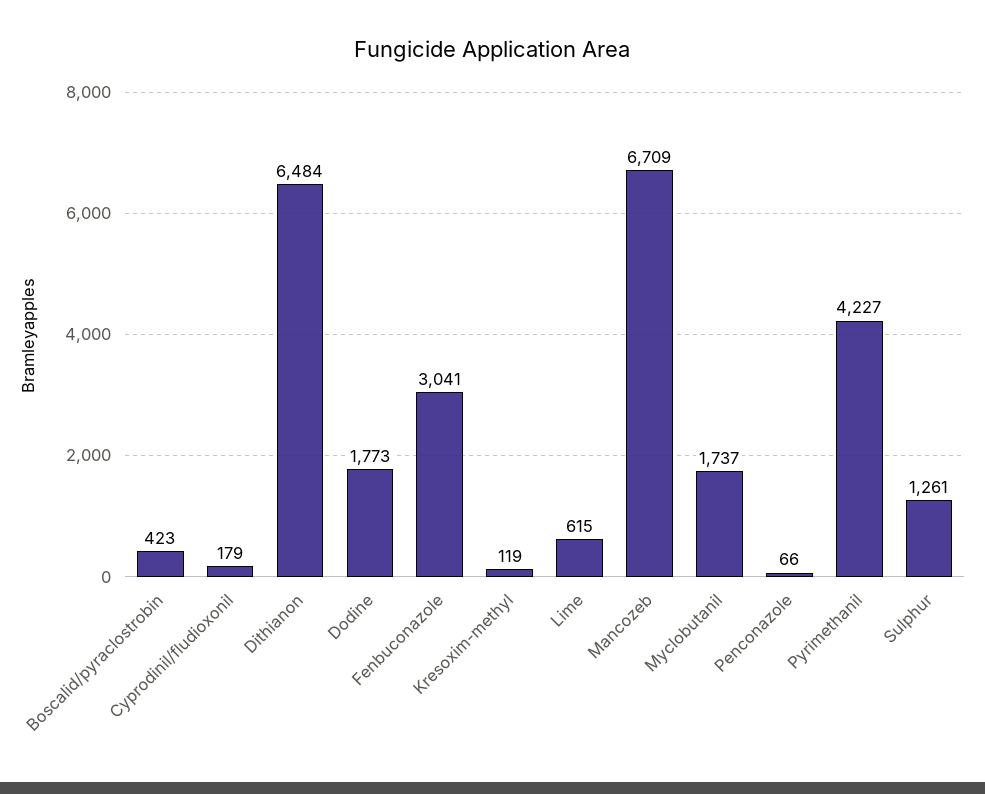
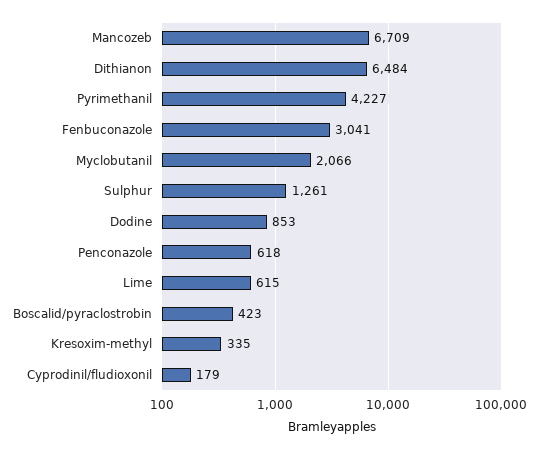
Dodine: 1773 -> 853
Kresoxim-methyl: 119 -> 335
Myclobutanil: 1737 -> 2066
Penconazole: 66 -> 618

